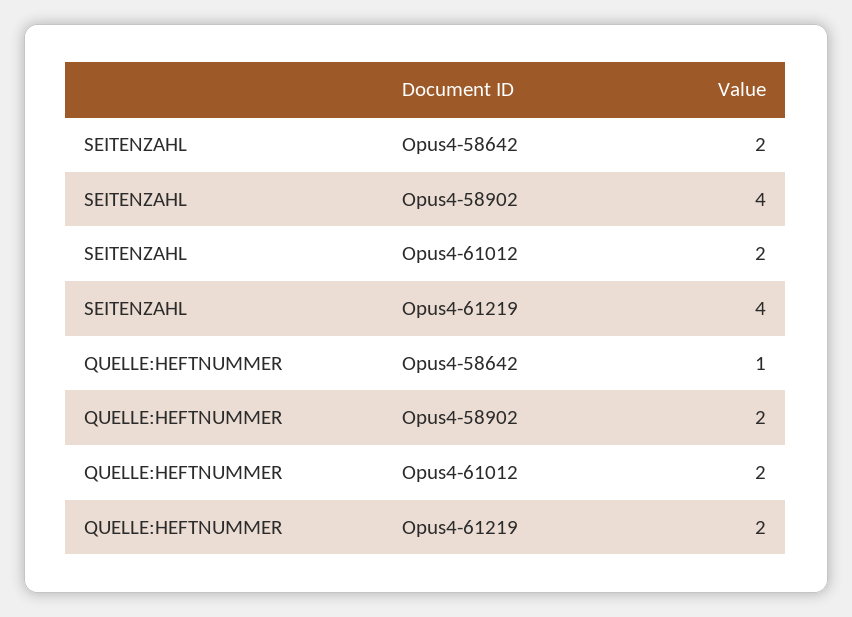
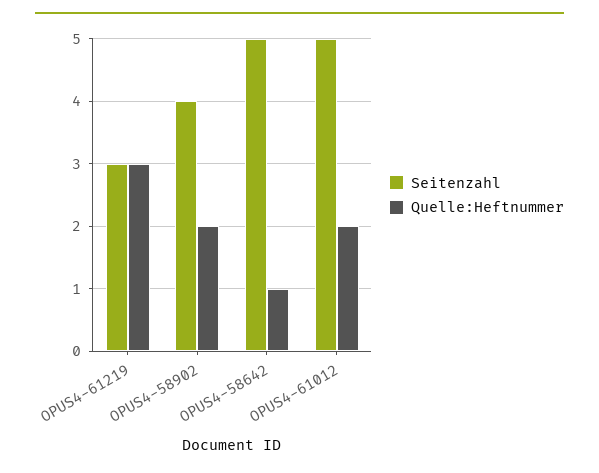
SEITENZAHL, Opus4-58642: 2 -> 5
SEITENZAHL, Opus4-61012: 2 -> 5
SEITENZAHL, Opus4-61219: 4 -> 3
QUELLE:HEFTNUMMER, Opus4-61219: 2 -> 3

